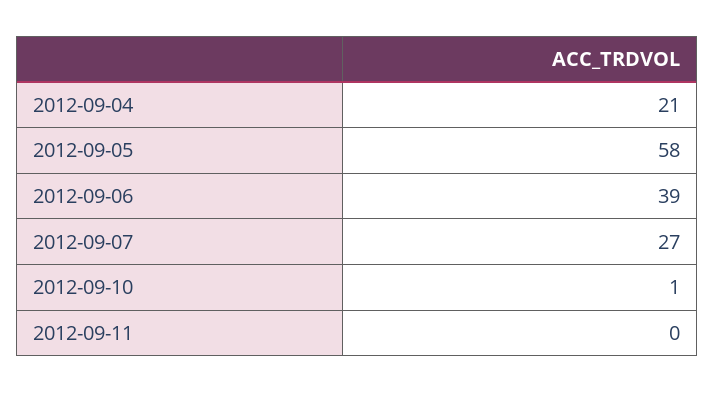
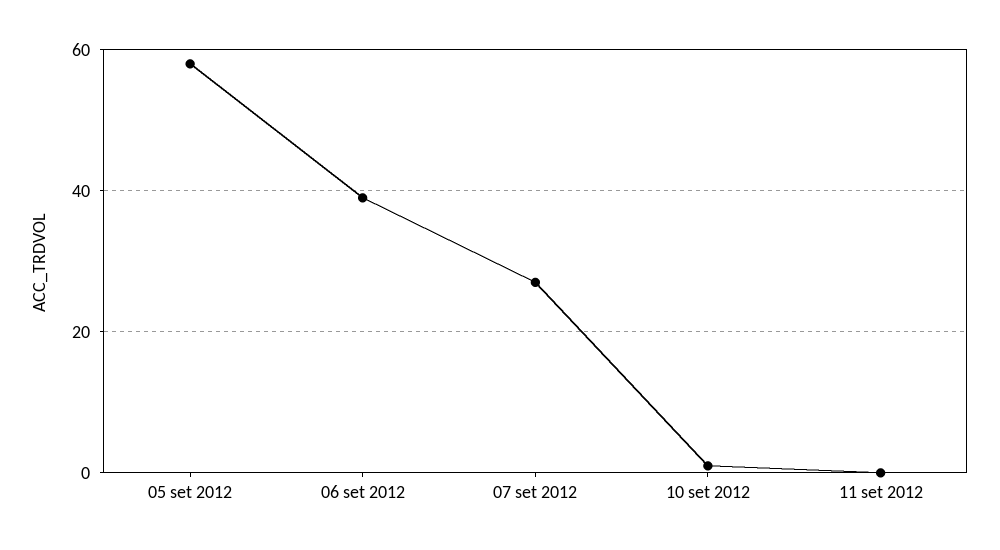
2012-09-04: 21 -> none

